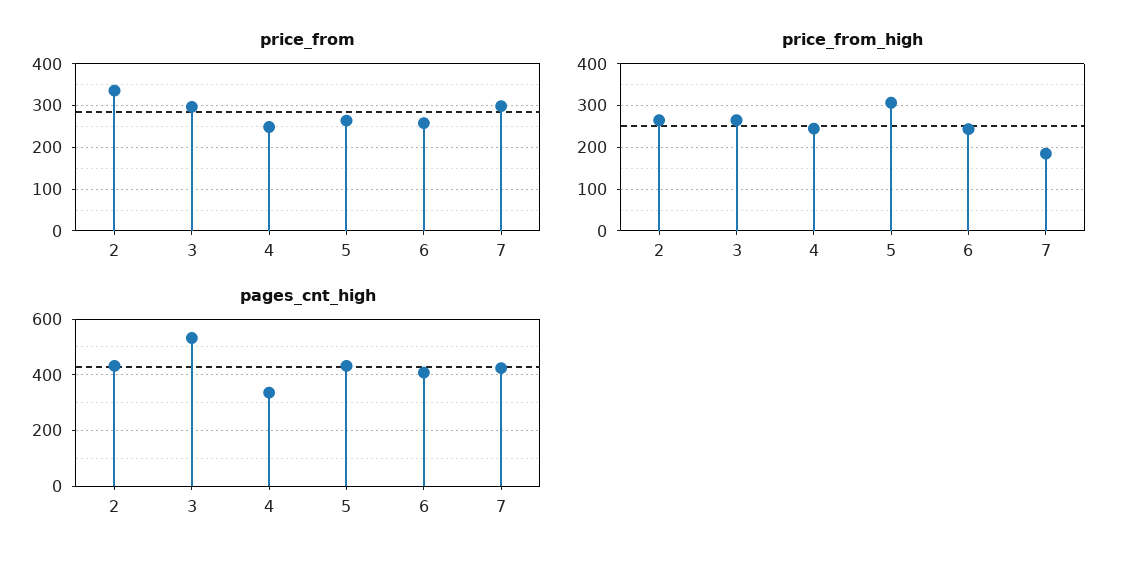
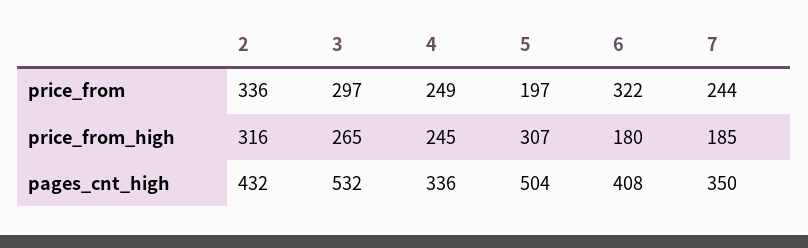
price_from, 5: 260 -> 197
price_from, 6: 260 -> 322
price_from, 7: 300 -> 244
price_from_high, 2: 260 -> 316
price_from_high, 6: 240 -> 180
pages_cnt_high, 5: 425 -> 504
pages_cnt_high, 7: 425 -> 350

